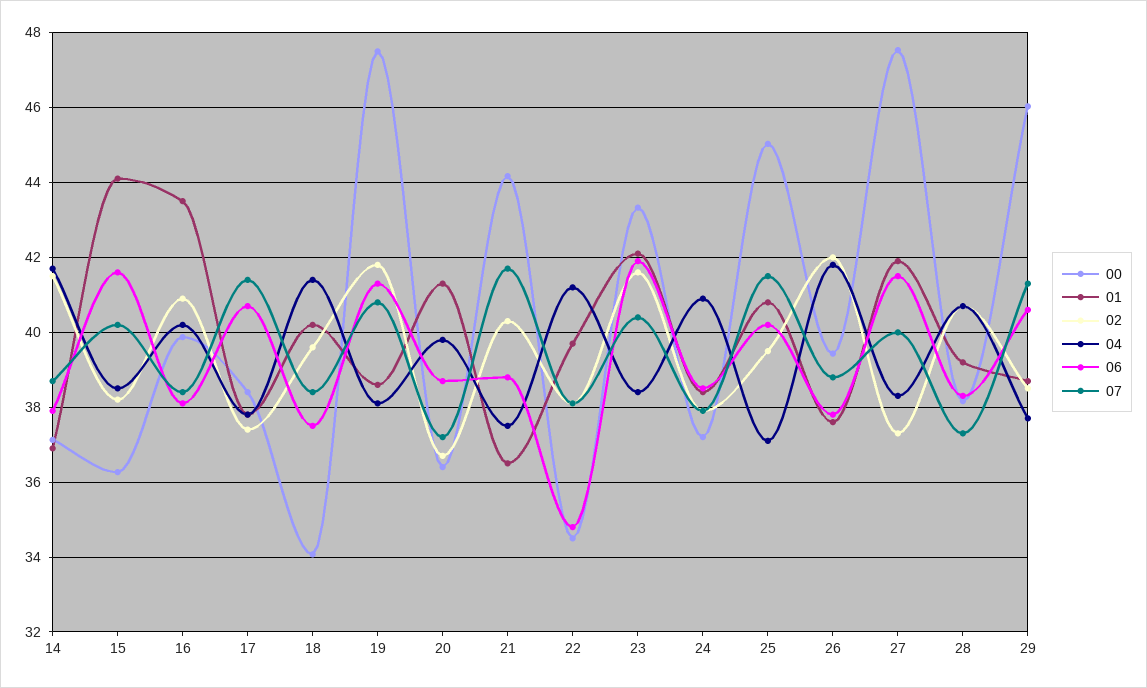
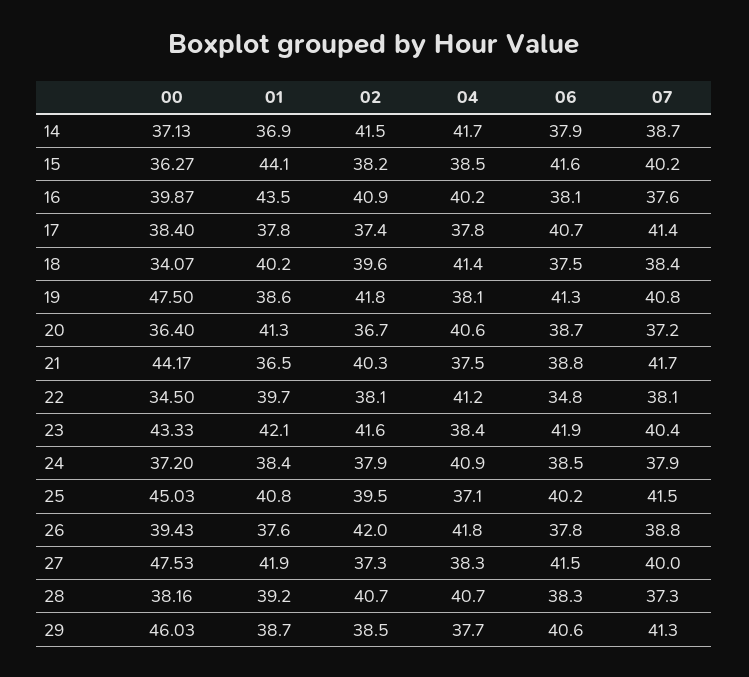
07, 16: 38.4 -> 37.6
04, 20: 39.8 -> 40.6

